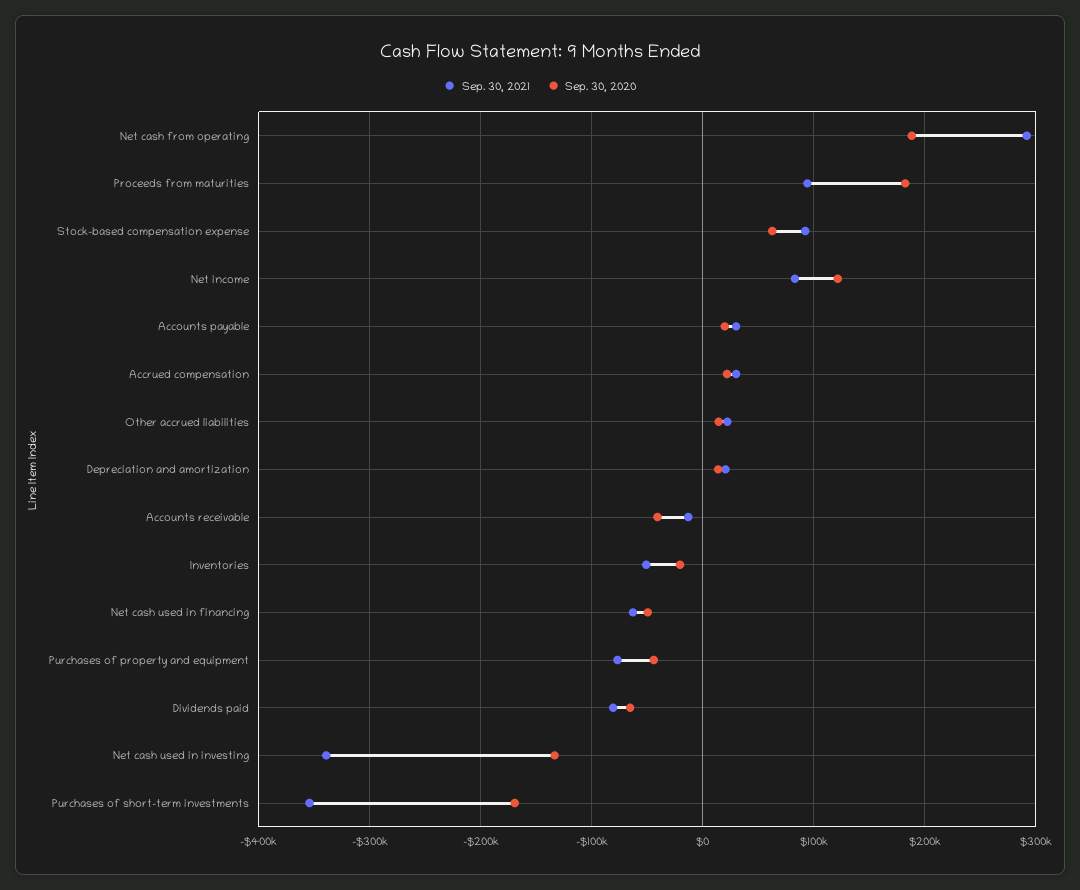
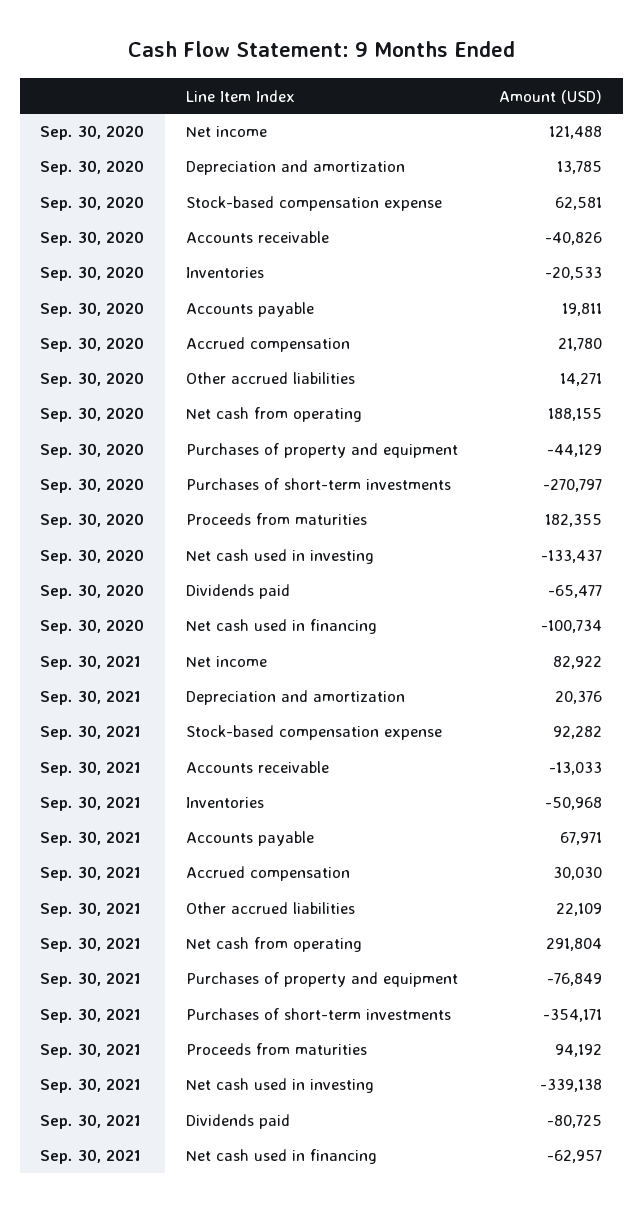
Sep. 30, 2021, Accounts payable: 30000 -> 67971
Sep. 30, 2020, Net cash used in financing: -50000 -> -100734
Sep. 30, 2020, Purchases of short-term investments: -170000 -> -270797

